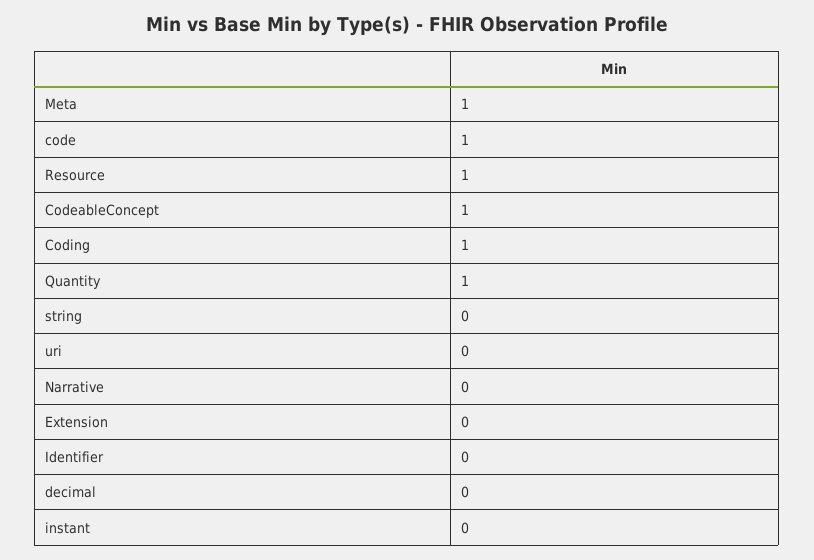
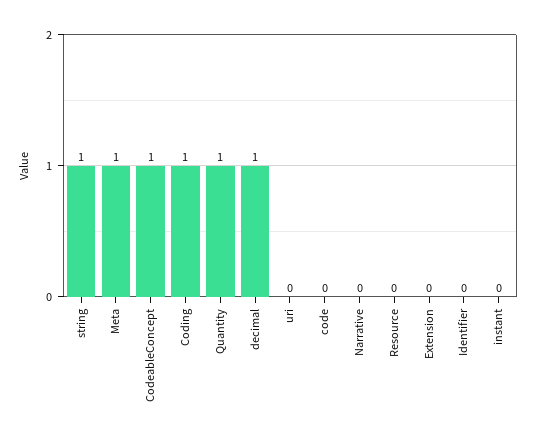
code: 1 -> 0
Resource: 1 -> 0
string: 0 -> 1
decimal: 0 -> 1

